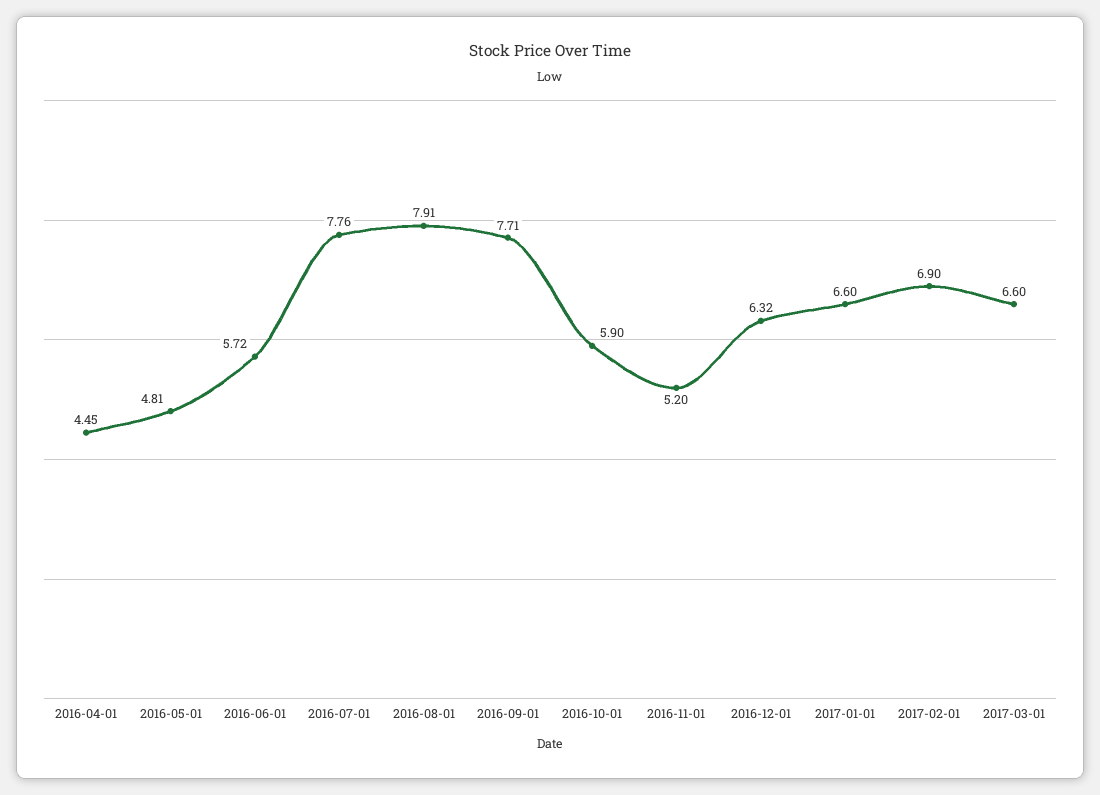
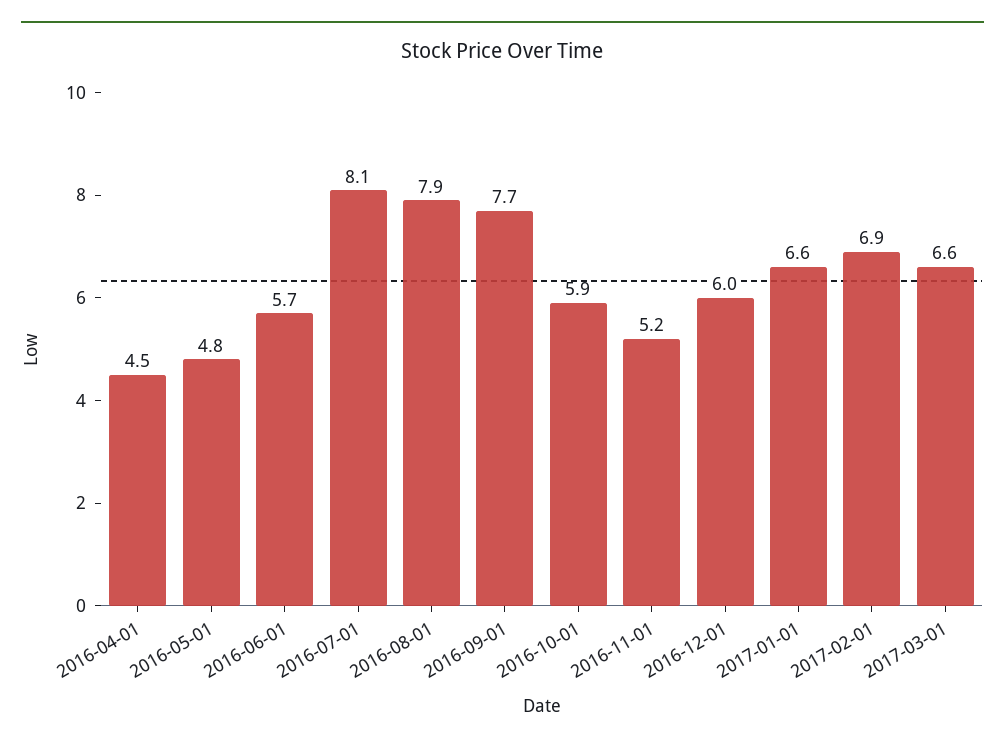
2016-07-01: 7.76 -> 8.1
2016-12-01: 6.32 -> 6

